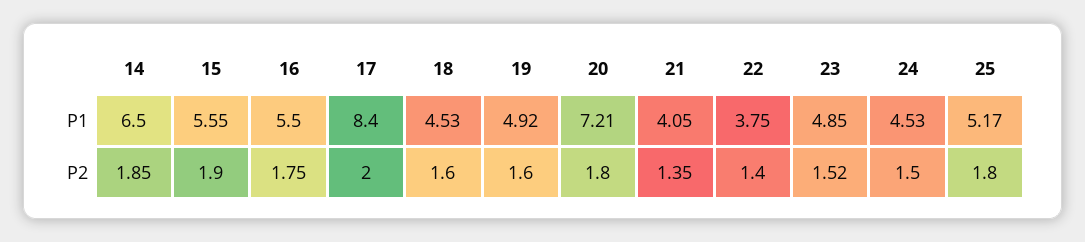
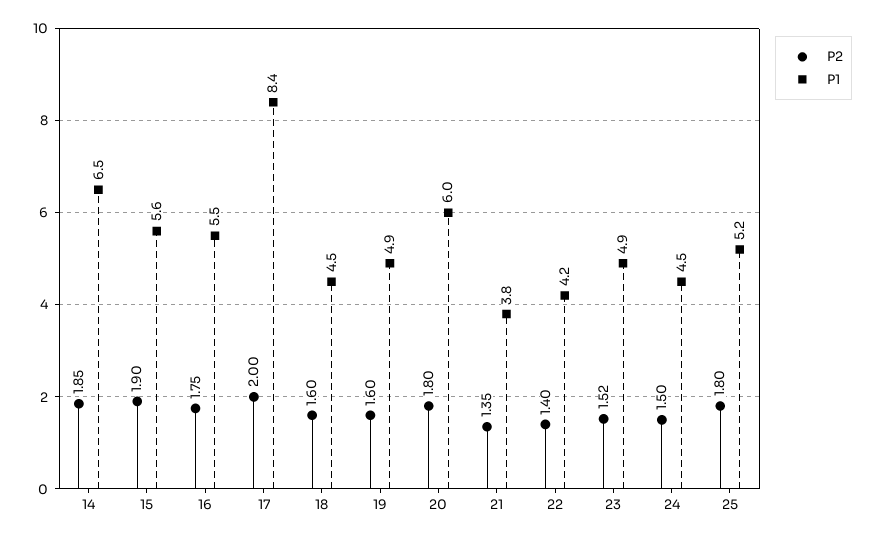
P1, 20: 7.21 -> 6
P1, 21: 4.05 -> 3.8
P1, 22: 3.75 -> 4.2

